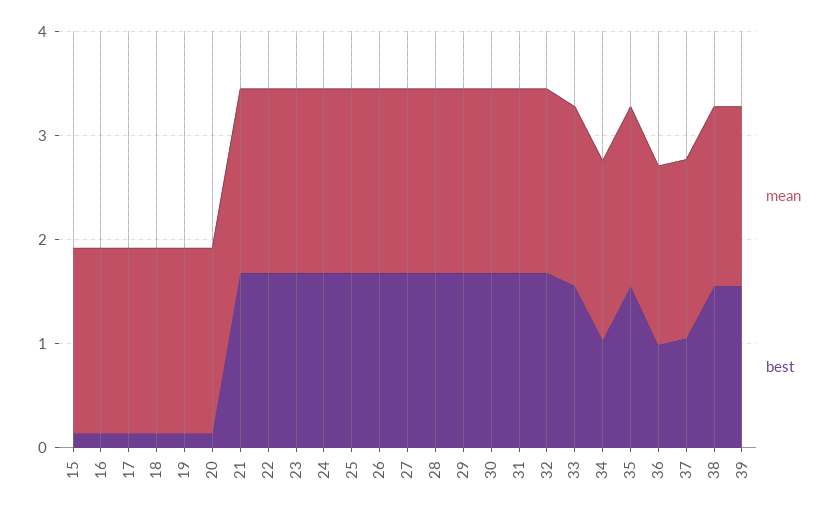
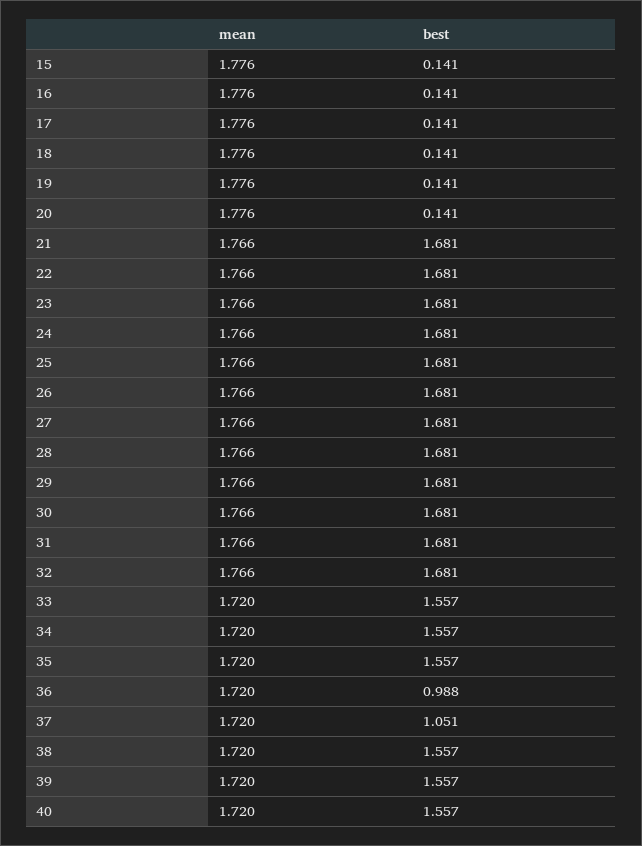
best, 34: 1 -> 1.557
mean, 40: none -> 1.72
best, 40: none -> 1.557

